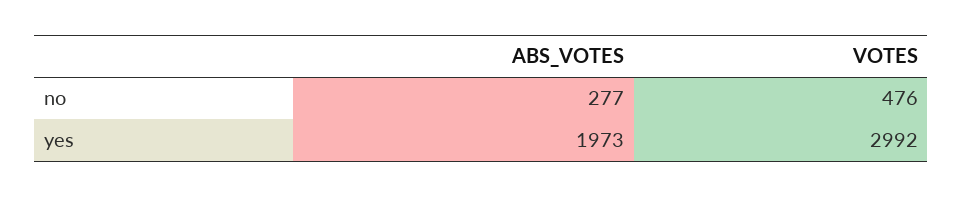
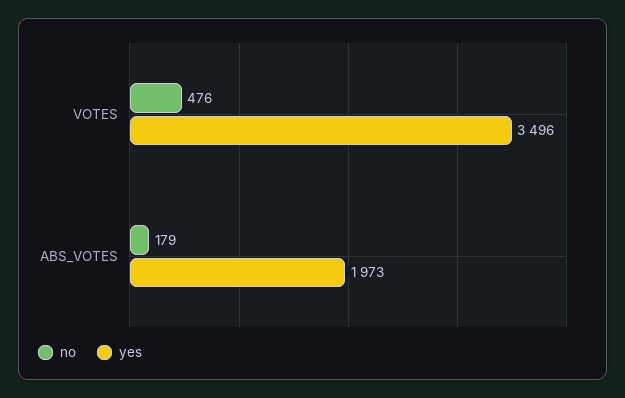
no, ABS_VOTES: 277 -> 179
yes, VOTES: 2992 -> 3496

